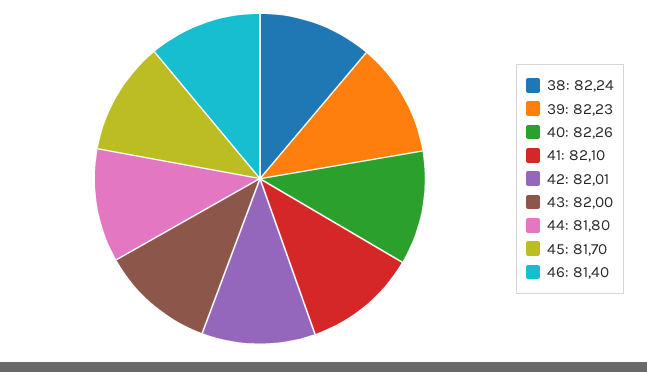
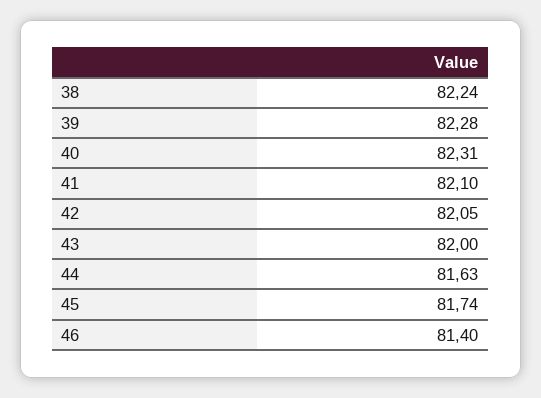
39: 82.23 -> 82.28
40: 82.26 -> 82.31
42: 82.01 -> 82.05
44: 81.8 -> 81.63
45: 81.7 -> 81.74

